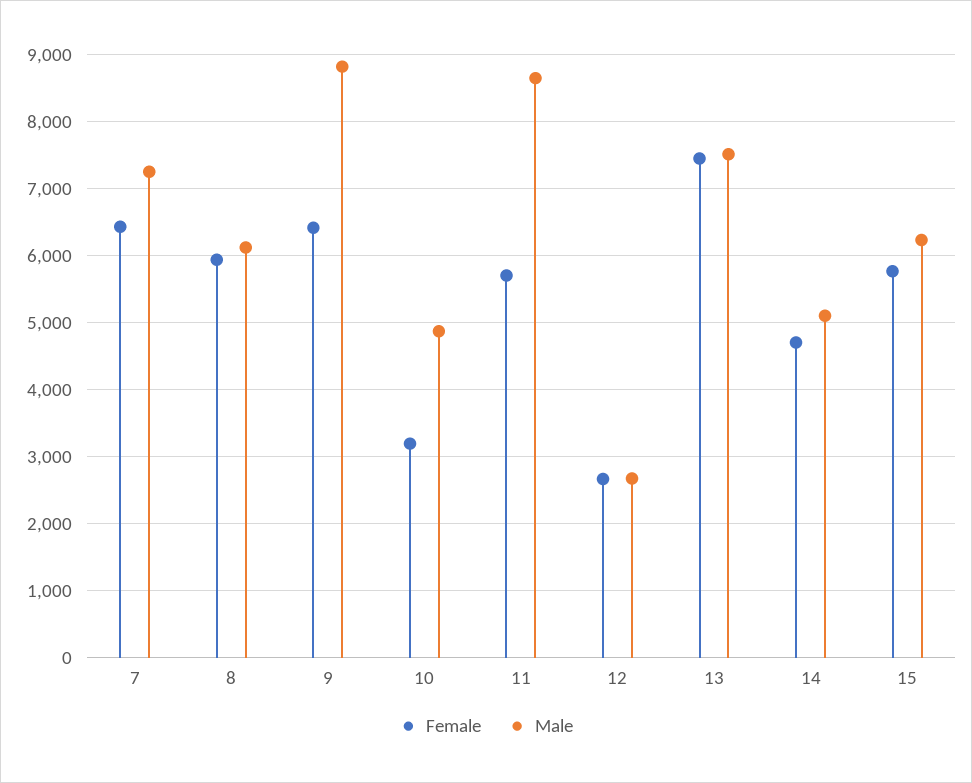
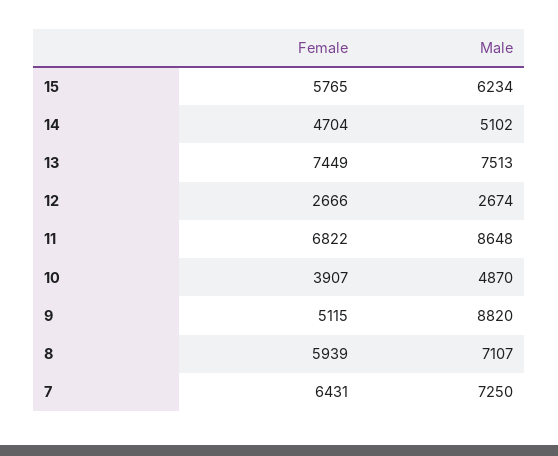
Male, 8: 6100 -> 7107
Female, 9: 6400 -> 5115
Female, 10: 3200 -> 3907
Female, 11: 5700 -> 6822

